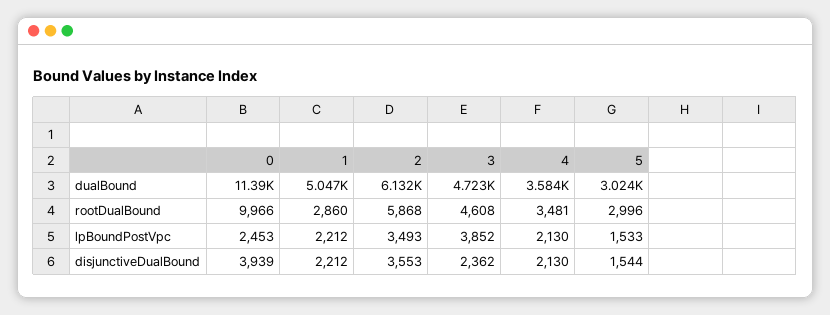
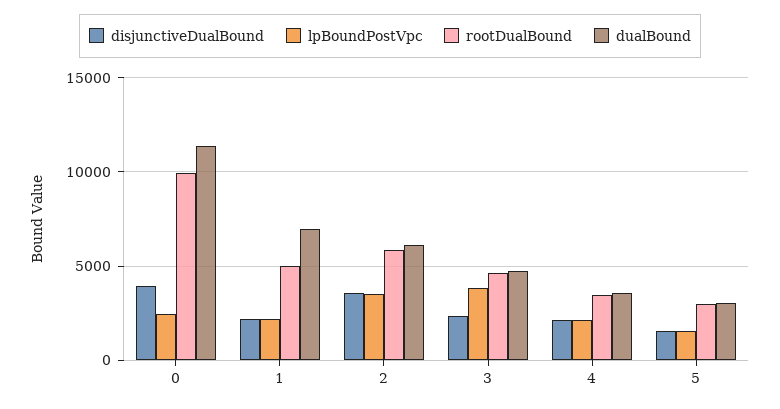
dualBound, 1: 5047 -> 7000
rootDualBound, 1: 2860 -> 5000

